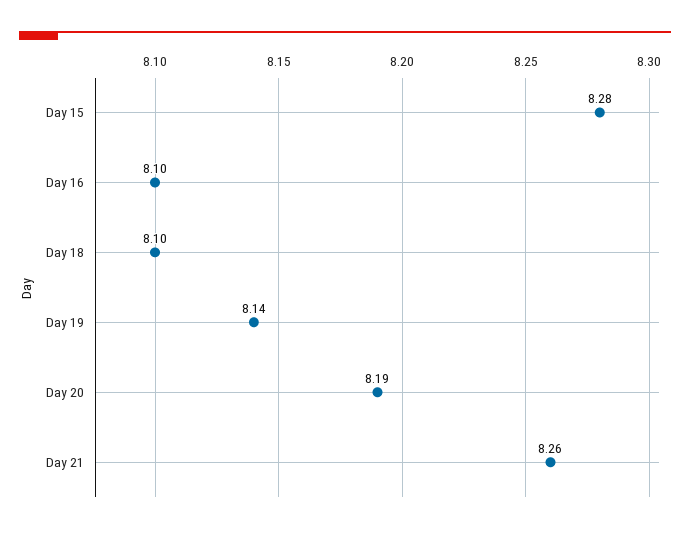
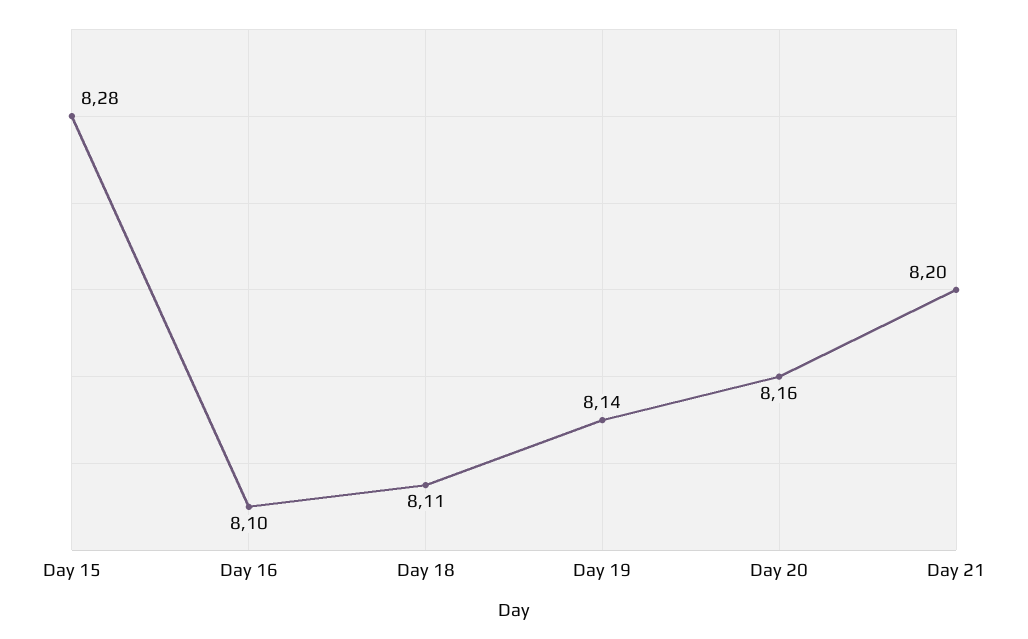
Day 18: 8.1 -> 8.11
Day 20: 8.19 -> 8.16
Day 21: 8.26 -> 8.2

